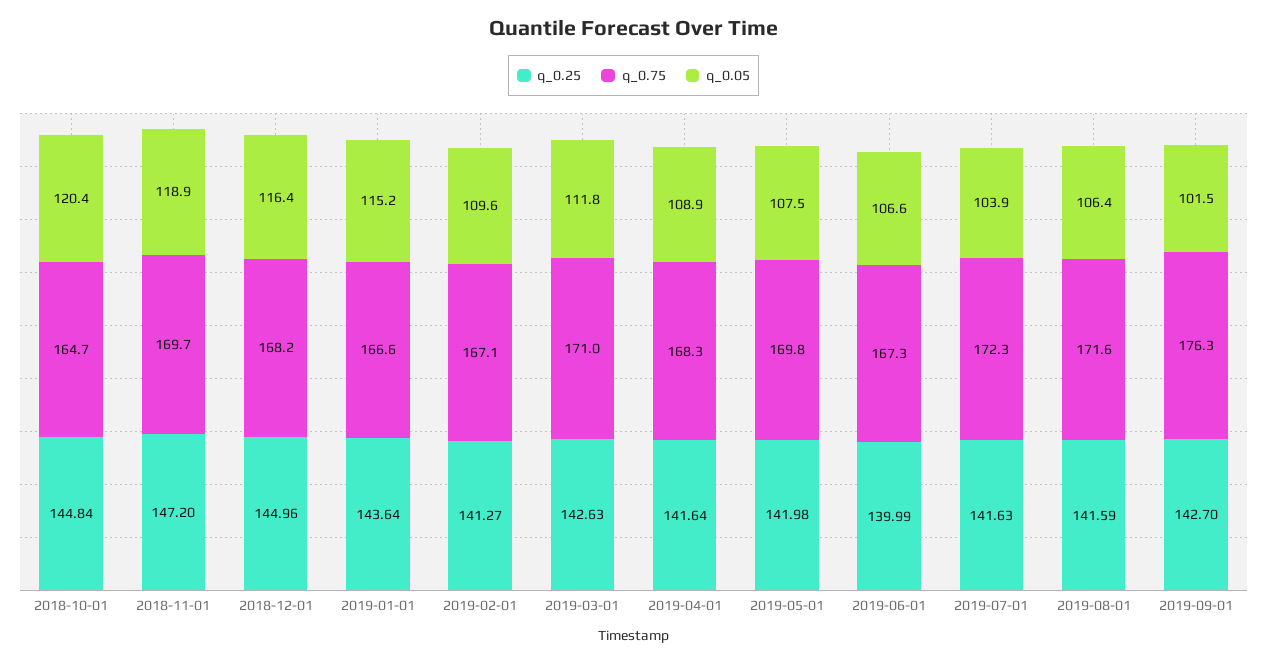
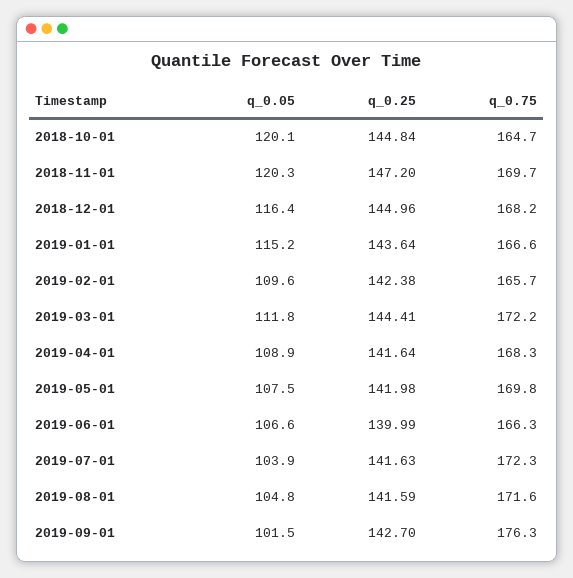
q_0.05, 2018-10-01: 120.4 -> 120.1
q_0.05, 2018-11-01: 118.9 -> 120.3
q_0.25, 2019-02-01: 141.27 -> 142.38
q_0.75, 2019-02-01: 167.1 -> 165.7
q_0.25, 2019-03-01: 142.63 -> 144.41
q_0.75, 2019-03-01: 171 -> 172.2
q_0.75, 2019-06-01: 167.3 -> 166.3
q_0.05, 2019-08-01: 106.4 -> 104.8

